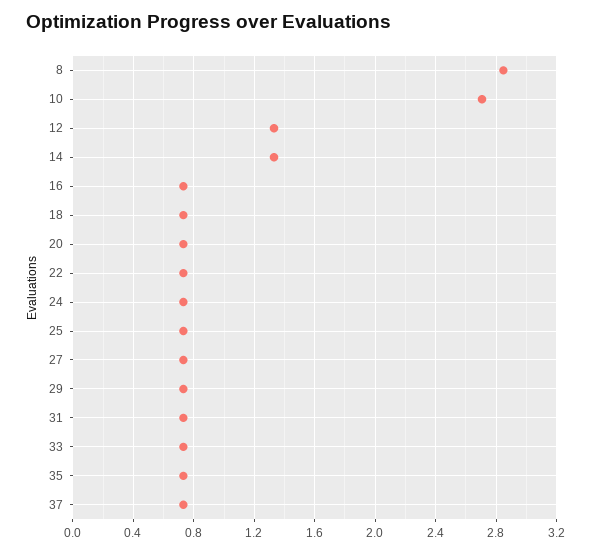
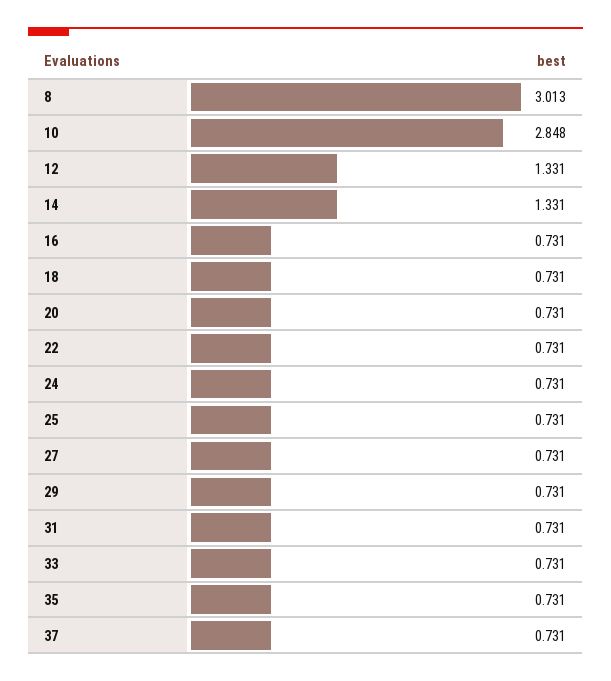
8: 2.85 -> 3.013
10: 2.7 -> 2.848

